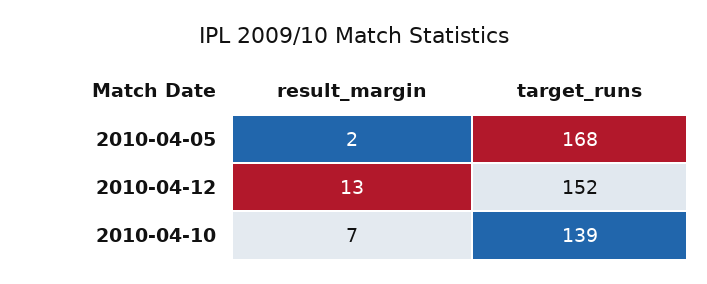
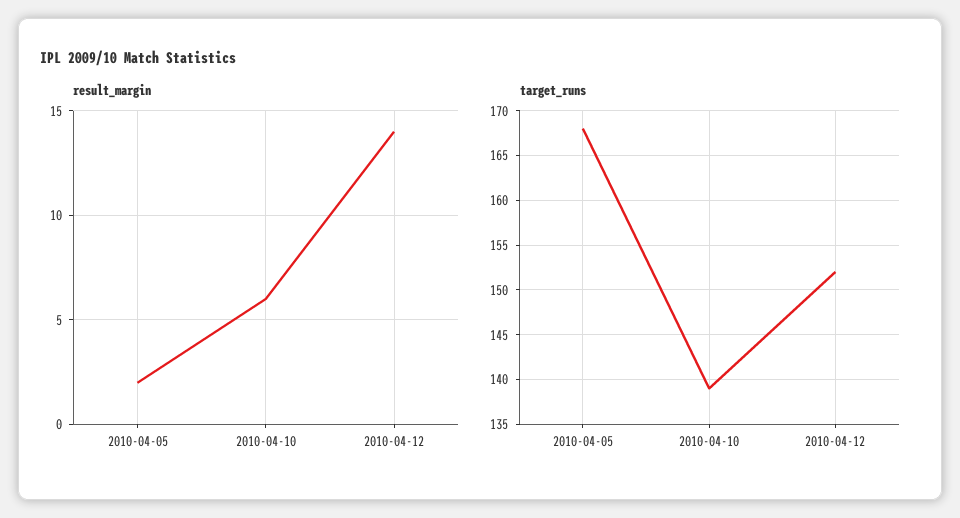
result_margin, 2010-04-12: 13 -> 14
result_margin, 2010-04-10: 7 -> 6

